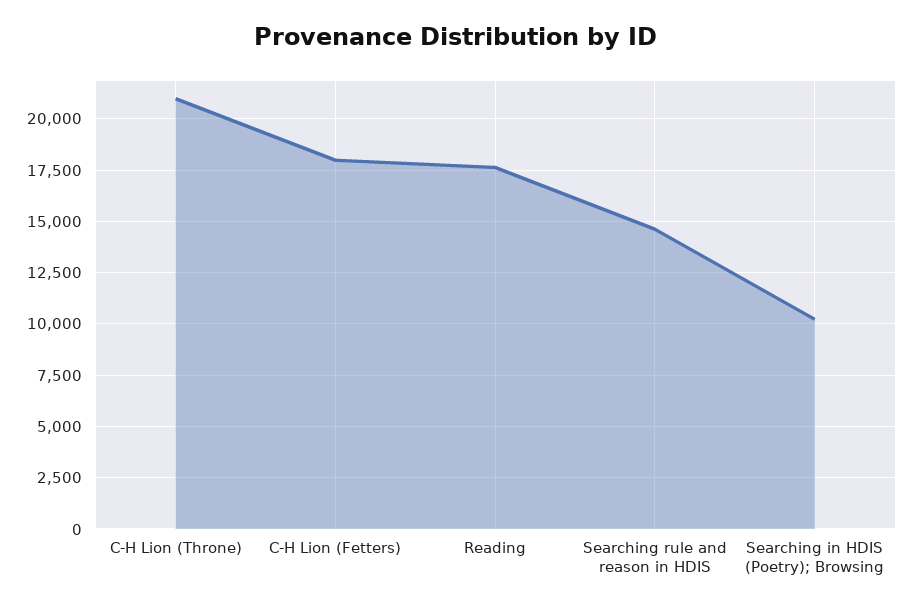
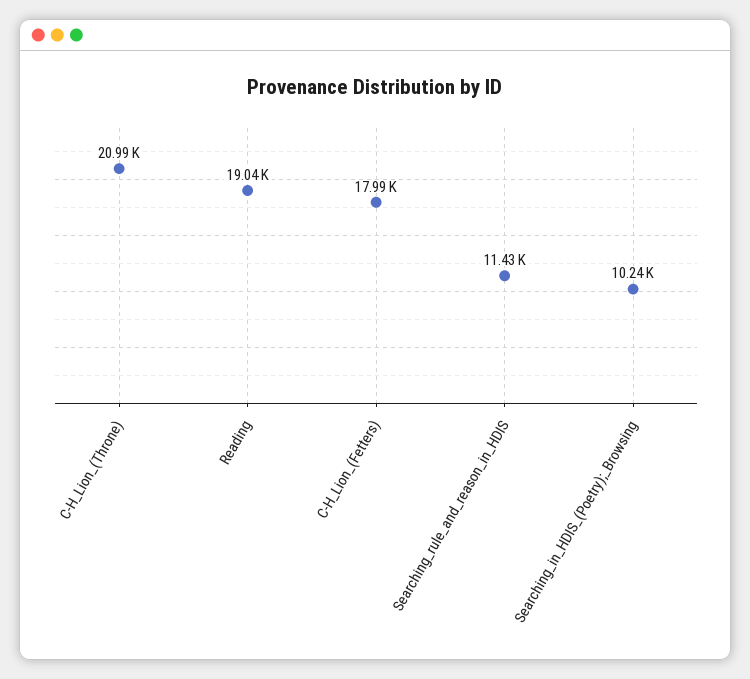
Reading: 17500 -> 19040
Searching rule and reason in HDIS: 14500 -> 11430

